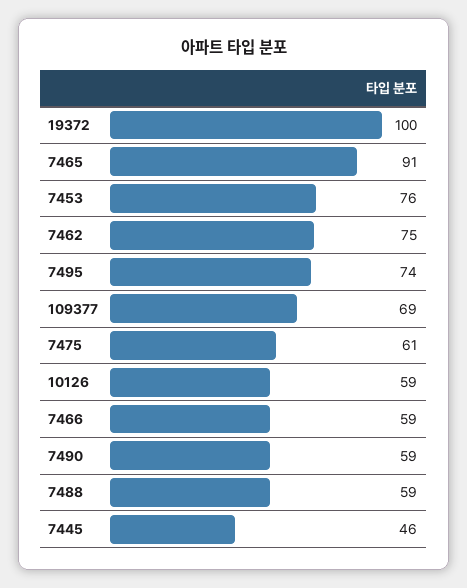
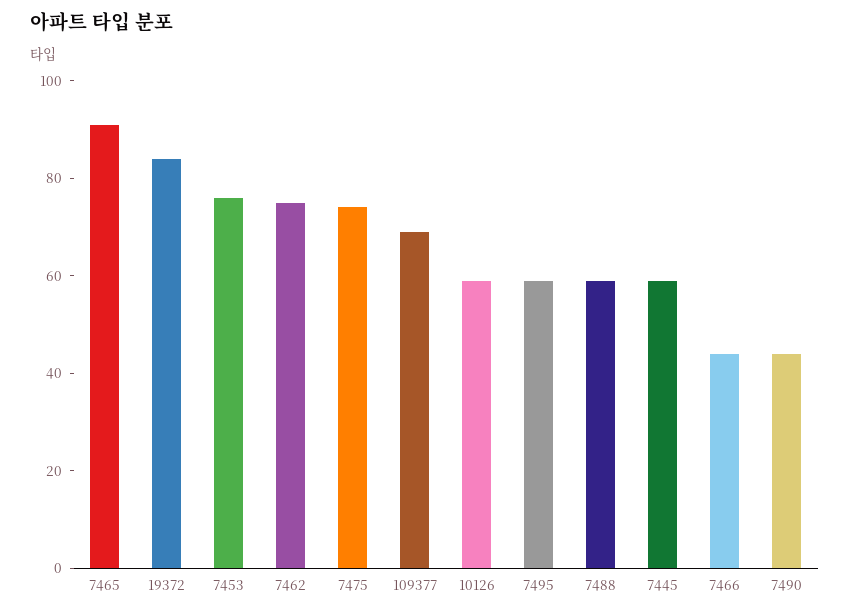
19372: 100 -> 85
7495: 74 -> 60
7475: 61 -> 75
7466: 59 -> 45
7490: 59 -> 45
7445: 46 -> 60

